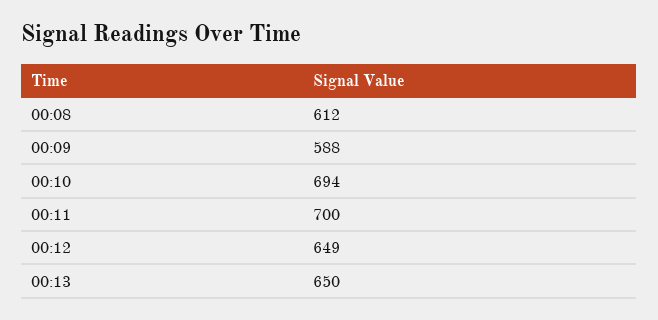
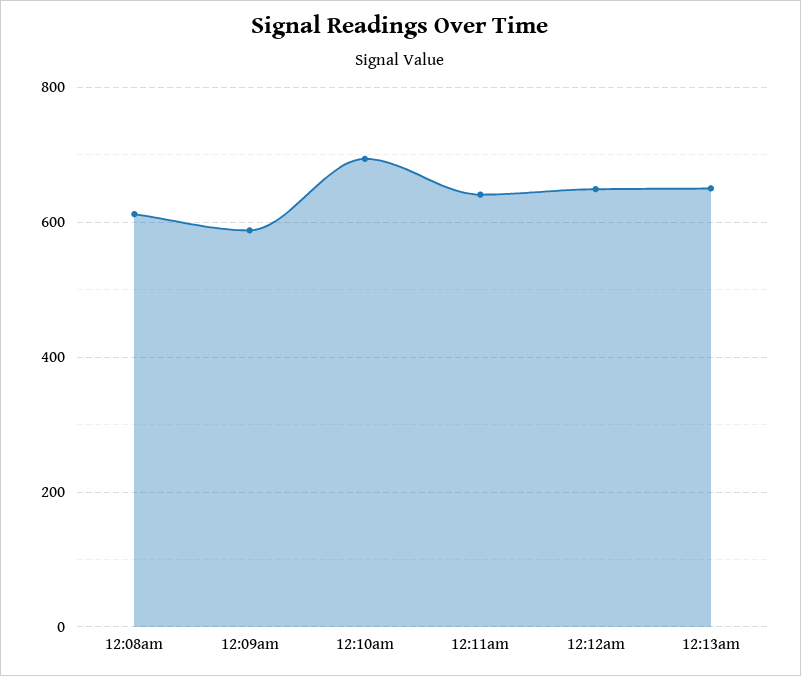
00:11: 700 -> 640

